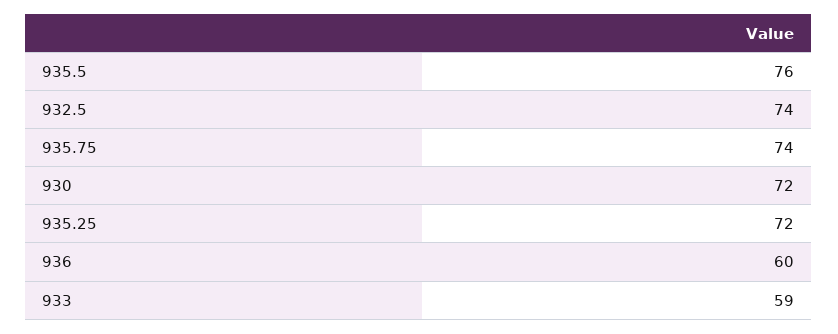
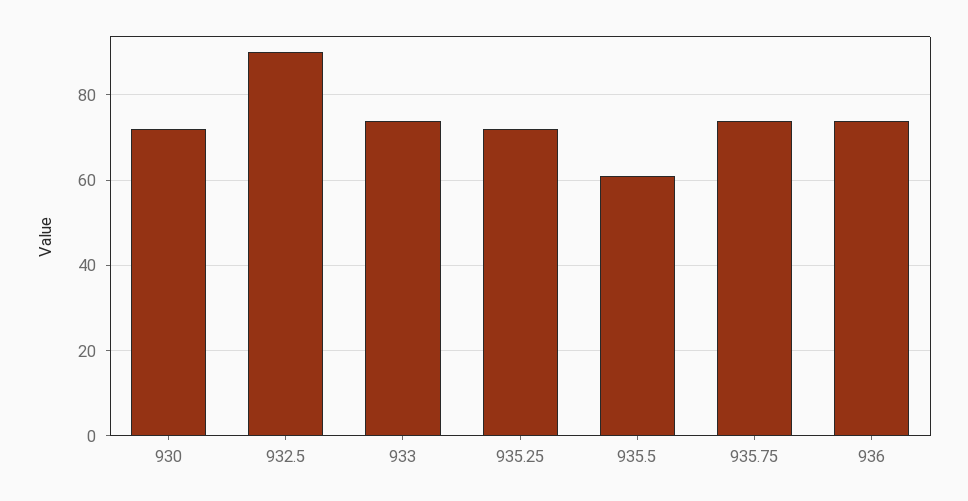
935.5: 76 -> 60
932.5: 74 -> 90
936: 60 -> 75
933: 59 -> 75

